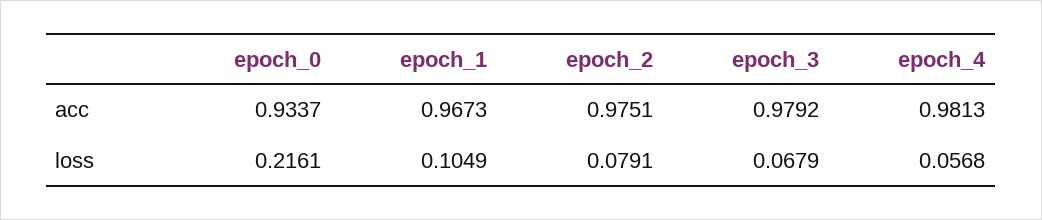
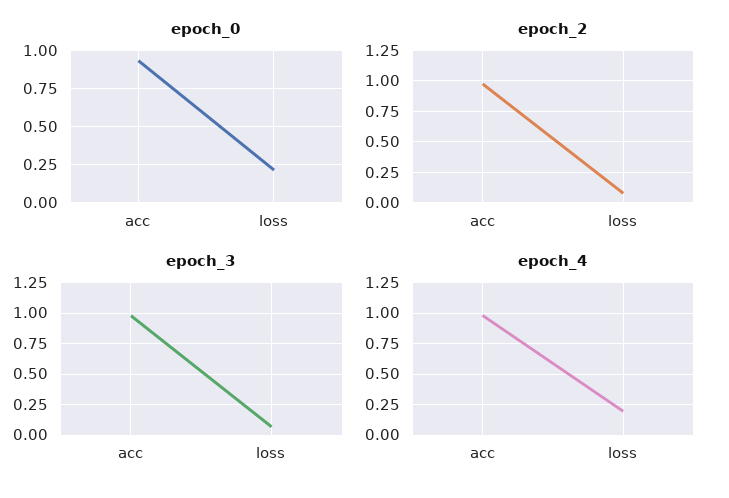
epoch_1, acc: 0.9673 -> none
epoch_1, loss: 0.1049 -> none
epoch_4, loss: 0.0568 -> 0.2

